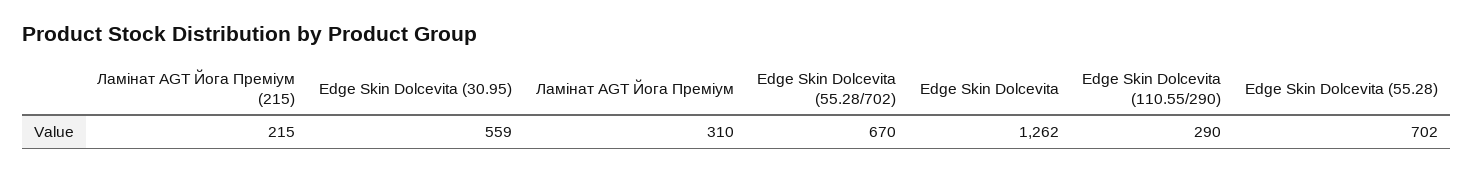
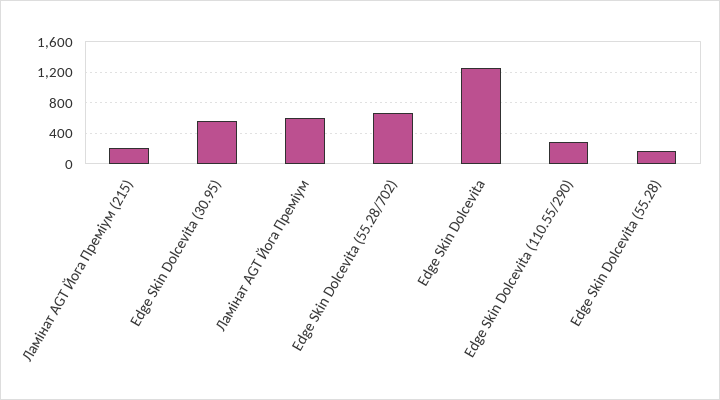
Ламінат AGT Йога Преміум: 310 -> 600
Edge Skin Dolcevita (55.28): 702 -> 200

